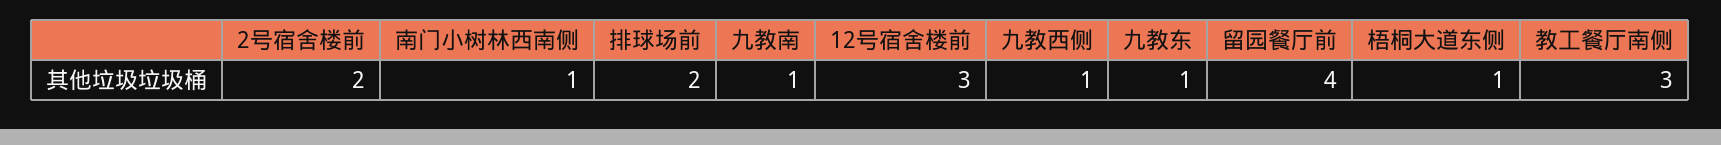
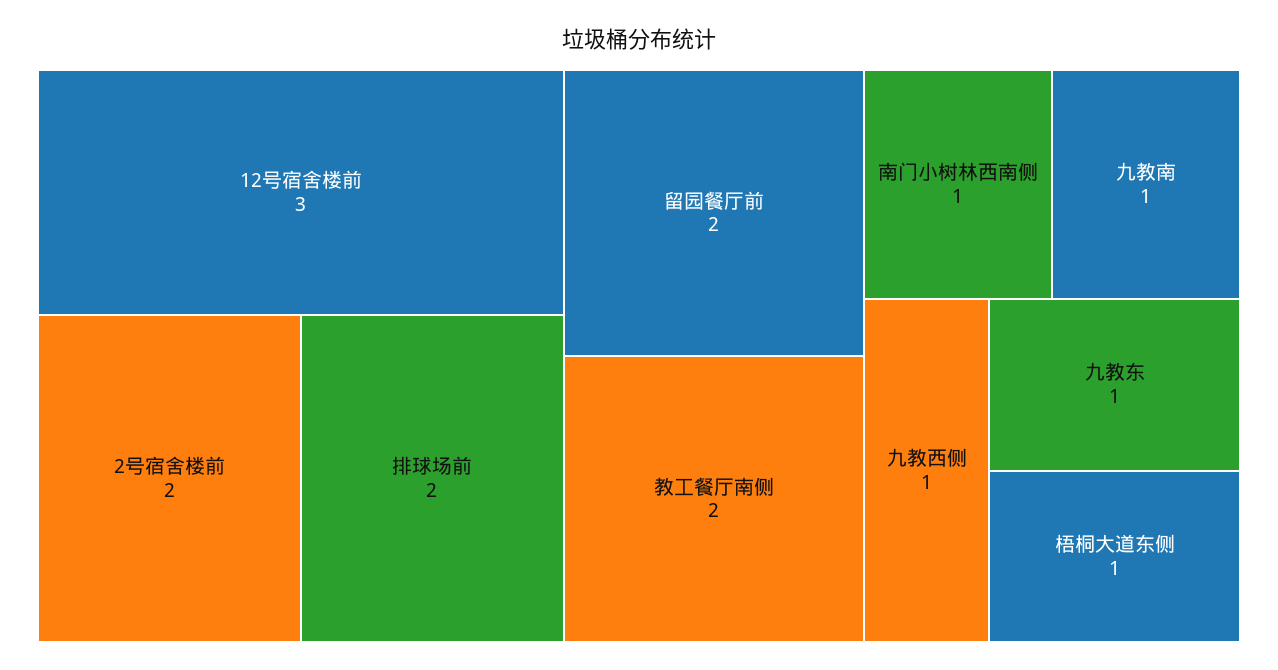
留园餐厅前: 4 -> 2
教工餐厅南侧: 3 -> 2

